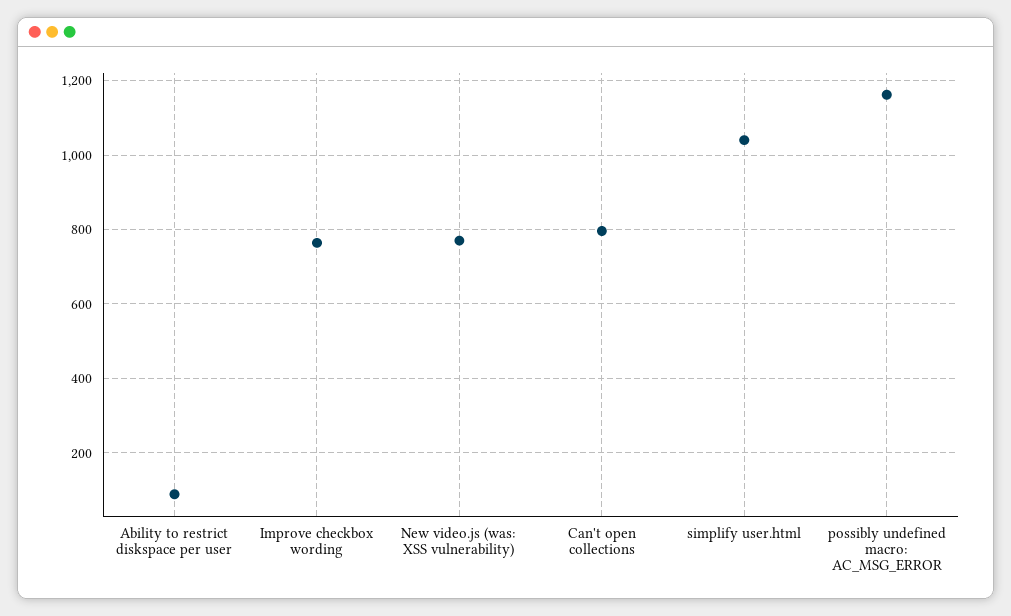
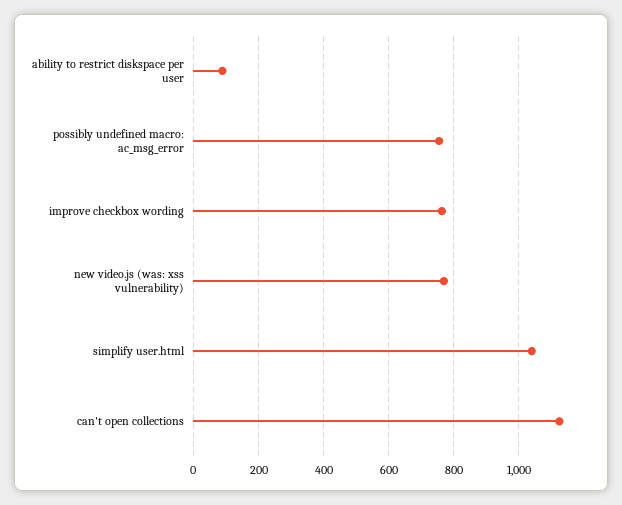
Can't open collections: 800 -> 1120
possibly undefined macro: AC_MSG_ERROR: 1160 -> 760

